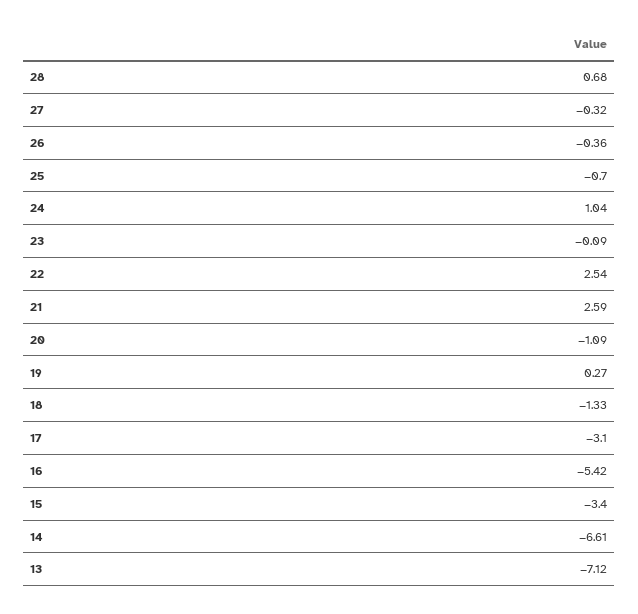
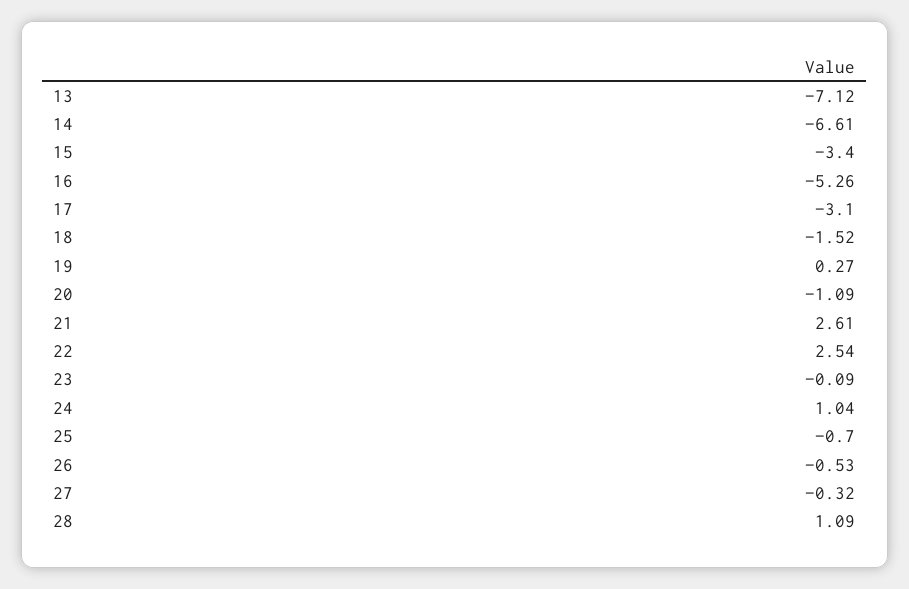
28: 0.68 -> 1.09
26: -0.36 -> -0.53
21: 2.59 -> 2.61
18: -1.33 -> -1.52
16: -5.42 -> -5.26

